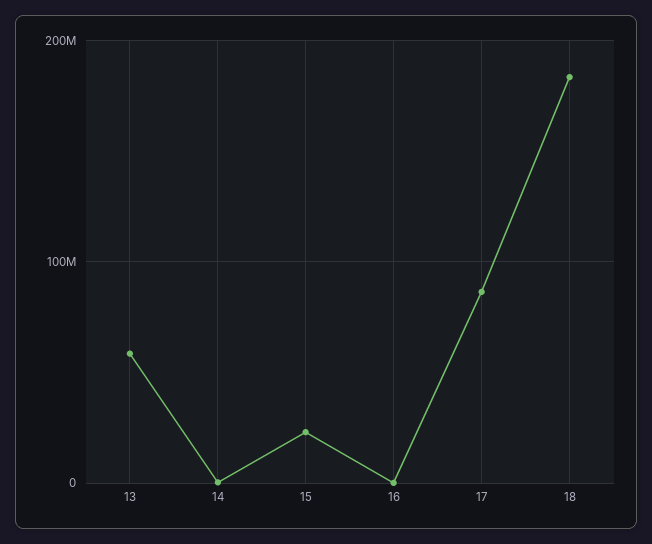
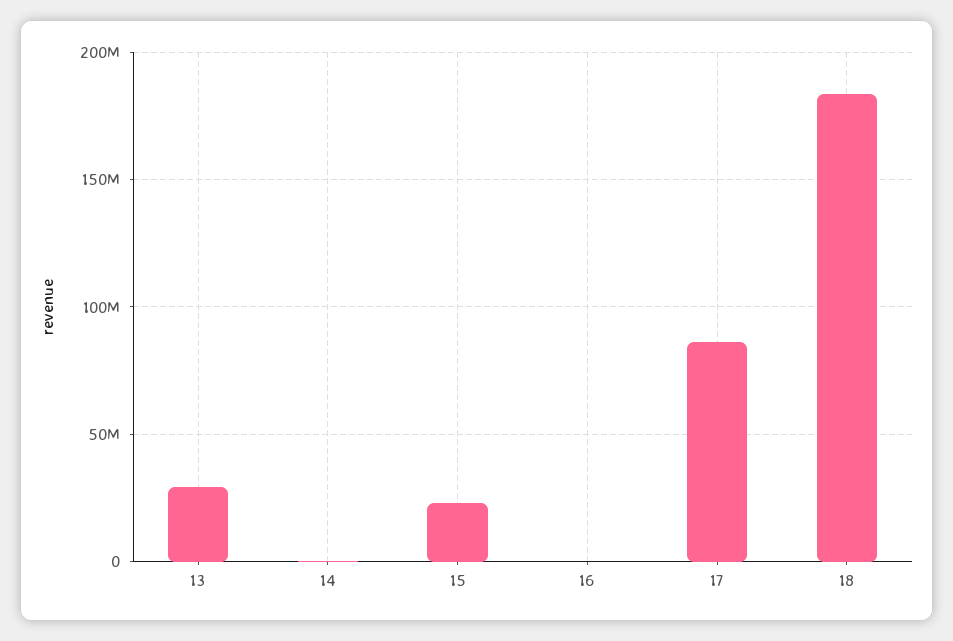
13: 60000000 -> 30000000

